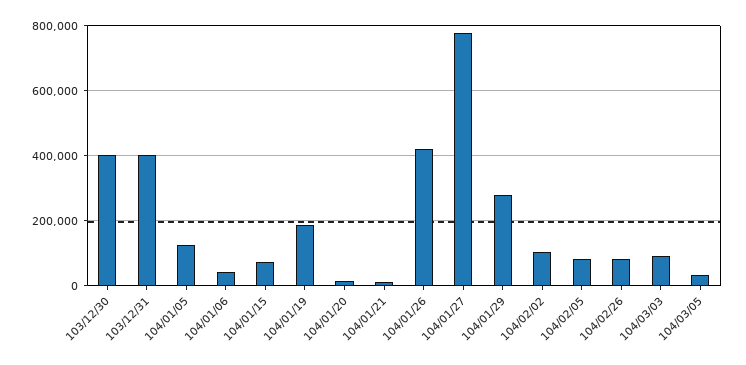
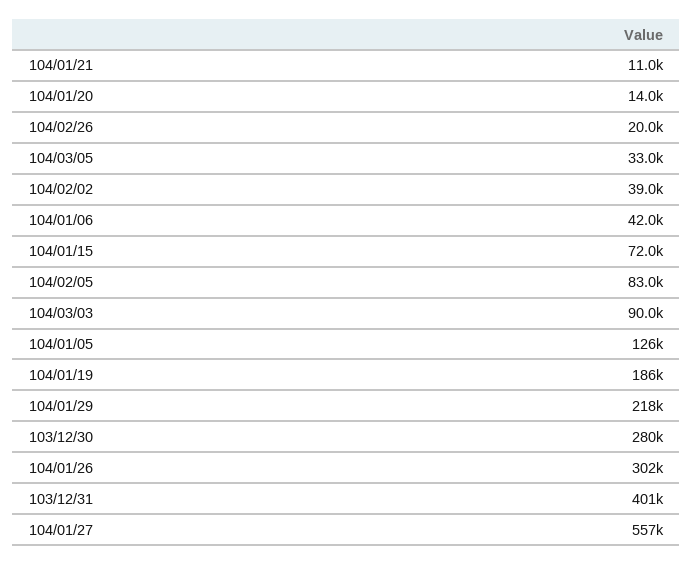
103/12/30: 400000 -> 280000
104/01/26: 420000 -> 302000
104/01/27: 780000 -> 557000
104/01/29: 280000 -> 218000
104/02/02: 100000 -> 39000
104/02/26: 80000 -> 20000

